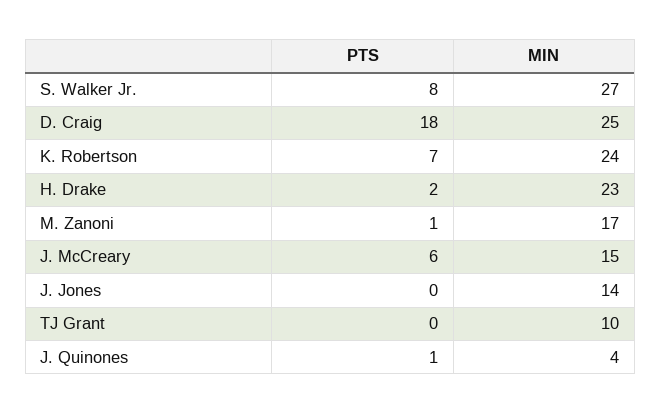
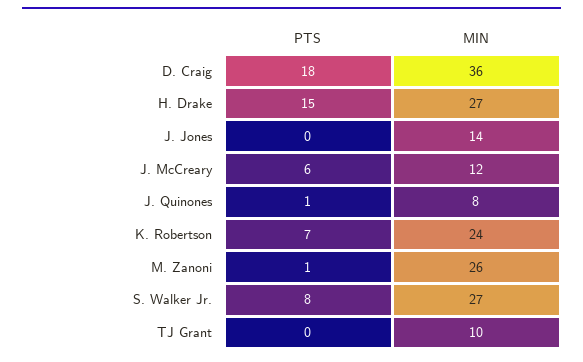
MIN, D. Craig: 25 -> 36
PTS, H. Drake: 2 -> 15
MIN, H. Drake: 23 -> 27
MIN, M. Zanoni: 17 -> 26
MIN, J. McCreary: 15 -> 12
MIN, J. Quinones: 4 -> 8

